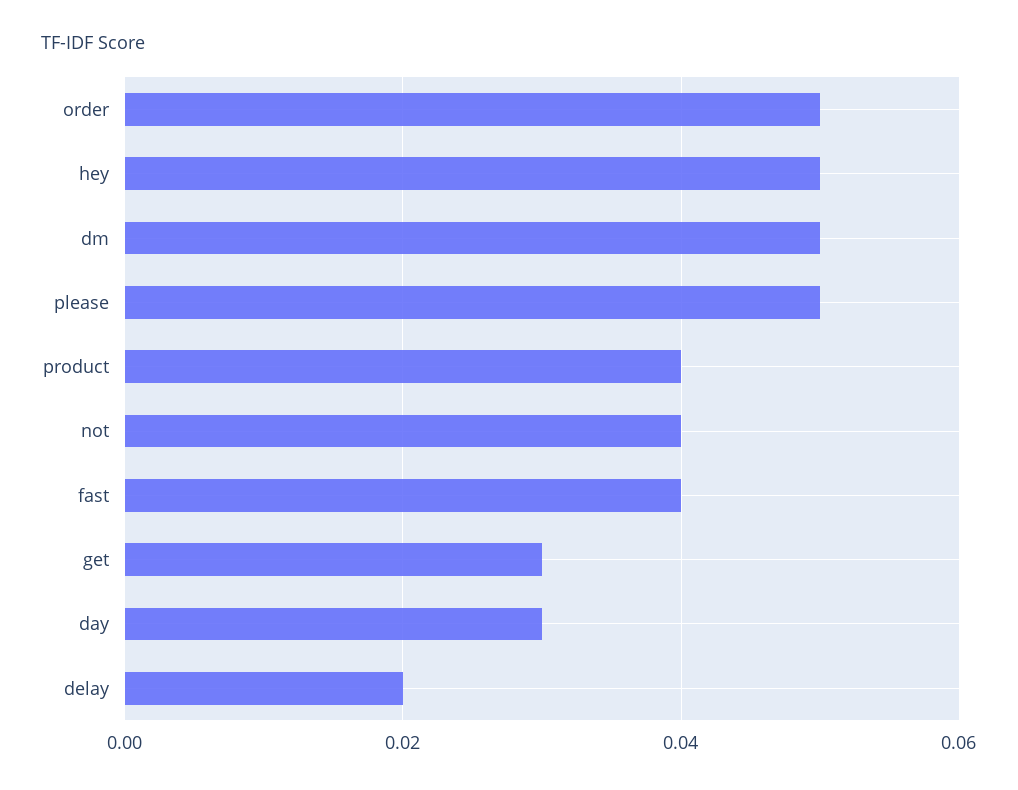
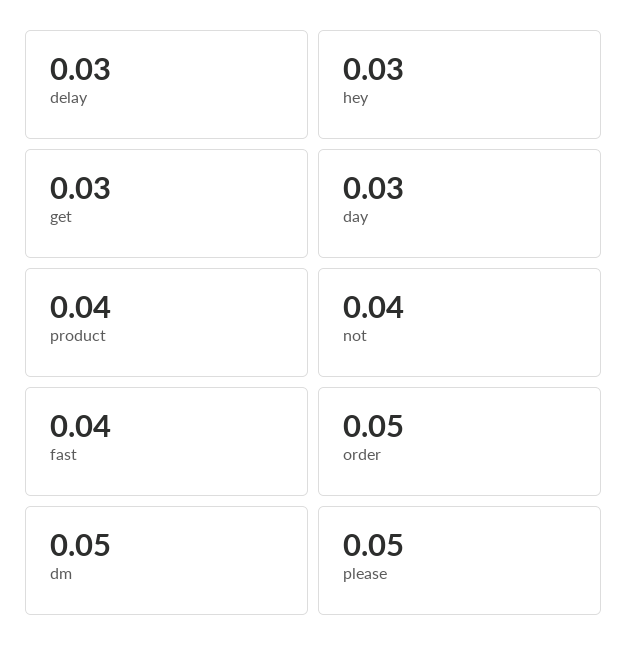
hey: 0.05 -> 0.03
delay: 0.02 -> 0.03

